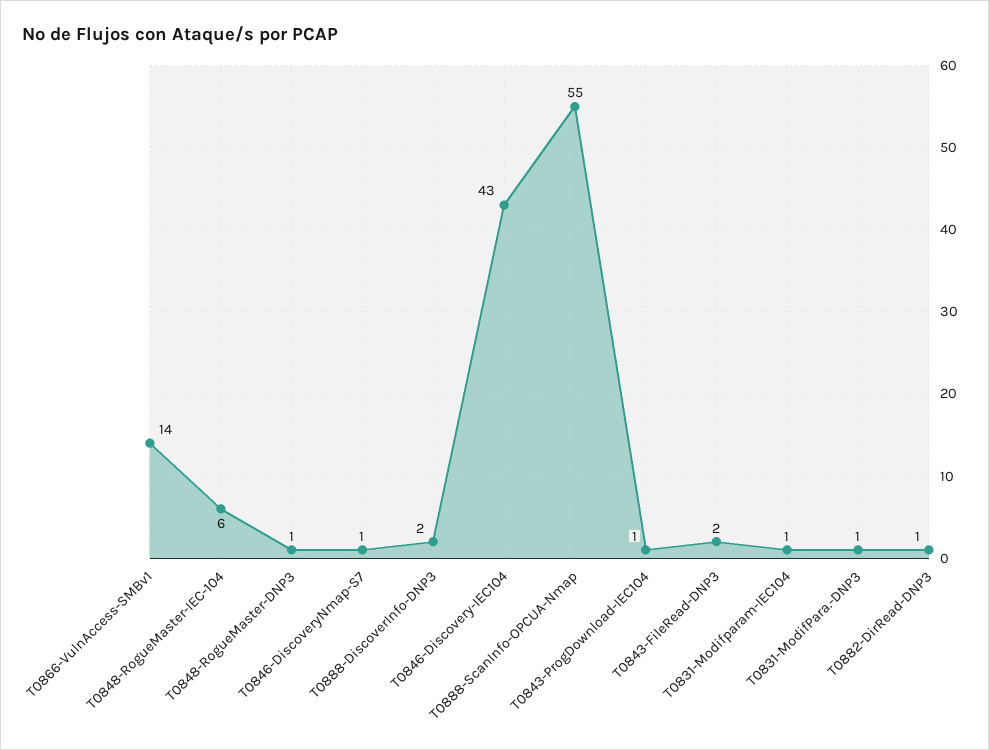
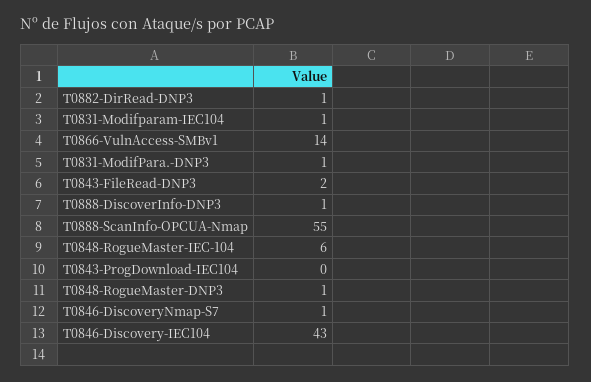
T0888-DiscoverInfo-DNP3: 2 -> 1
T0843-ProgDownload-IEC104: 1 -> 0

